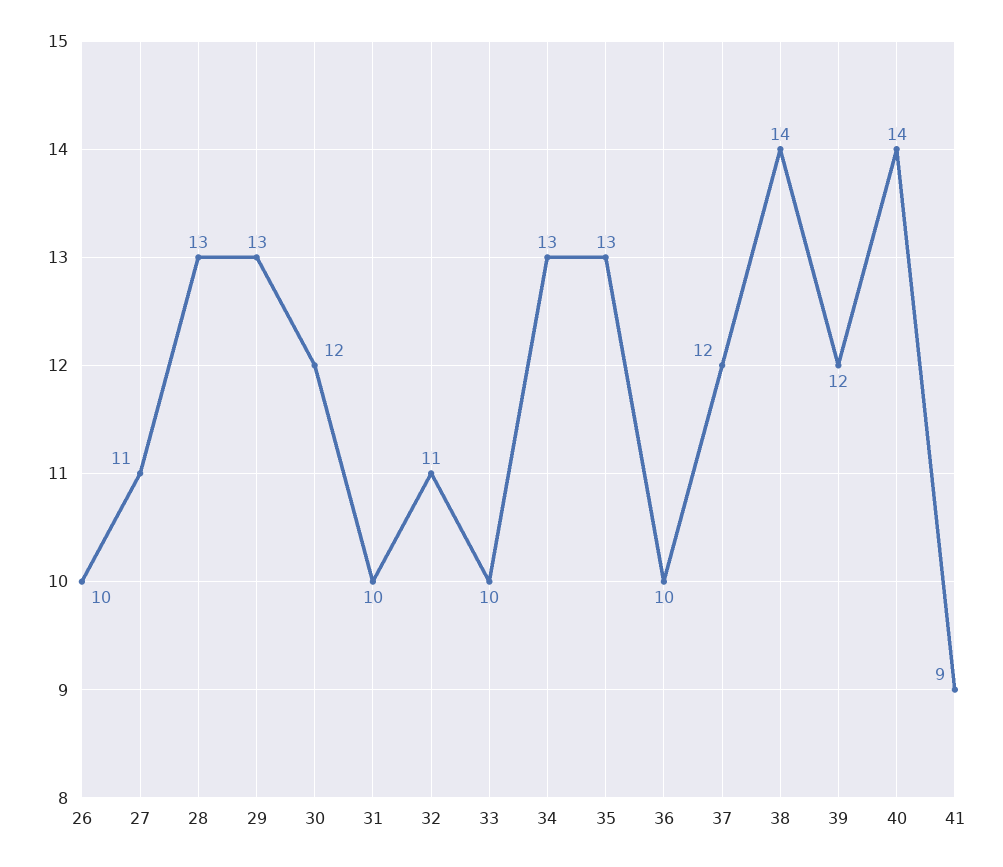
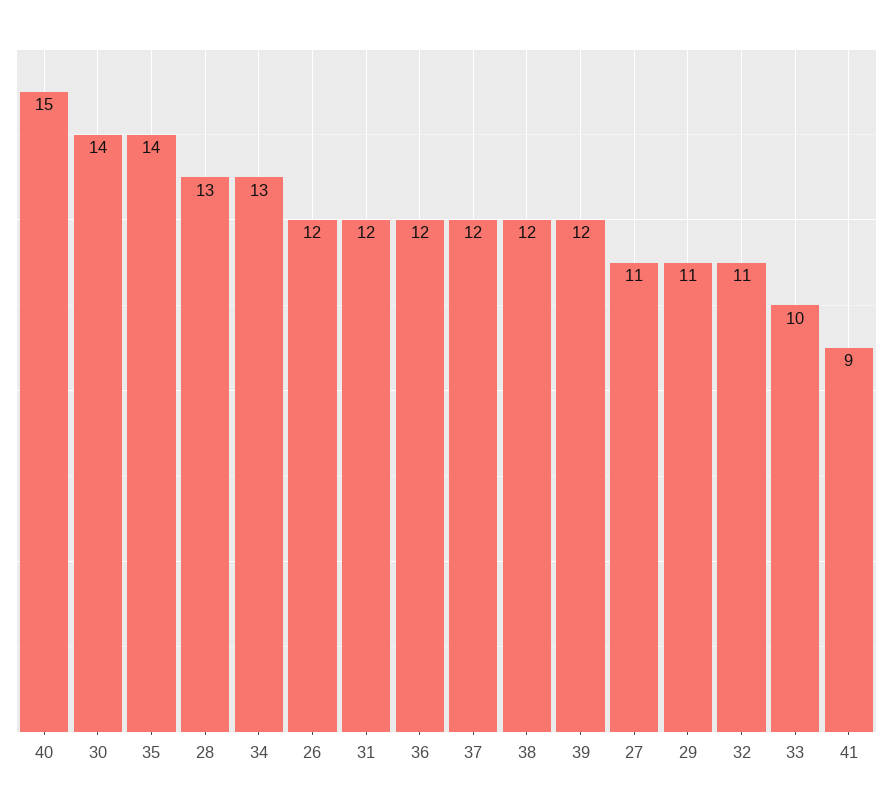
26: 10 -> 12
29: 13 -> 11
30: 12 -> 14
31: 10 -> 12
35: 13 -> 14
36: 10 -> 12
38: 14 -> 12
40: 14 -> 15

